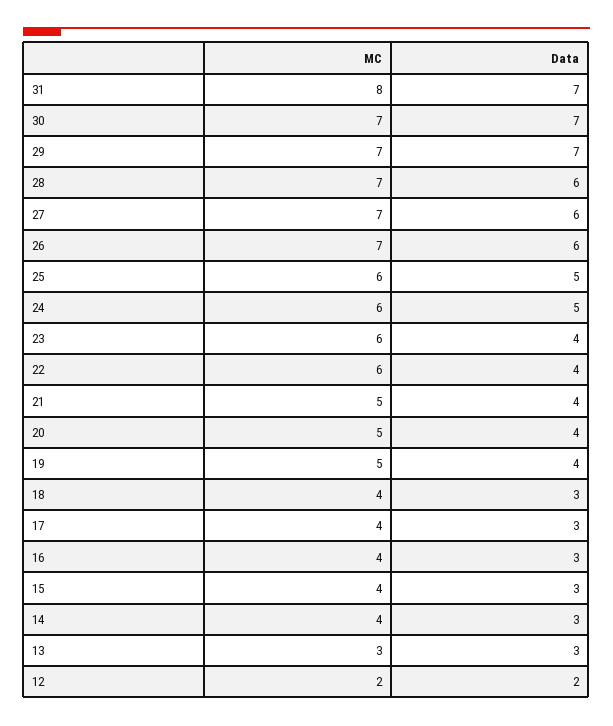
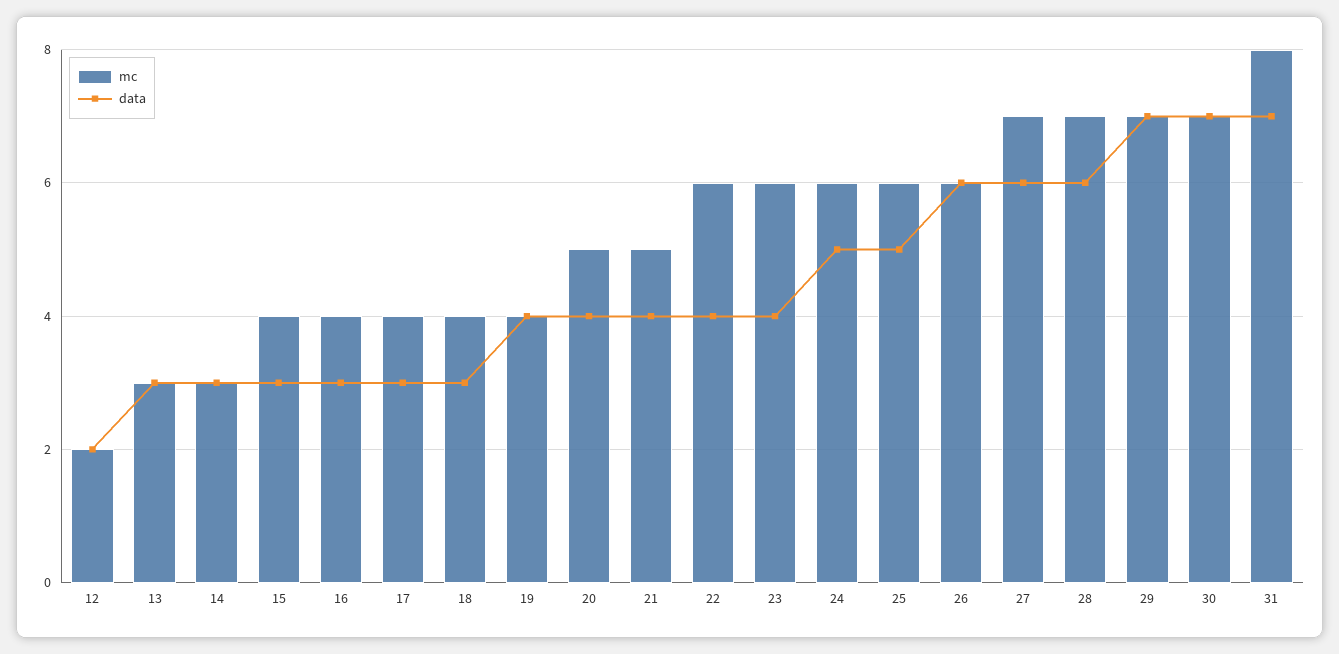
MC, 26: 7 -> 6
MC, 19: 5 -> 4
MC, 14: 4 -> 3

